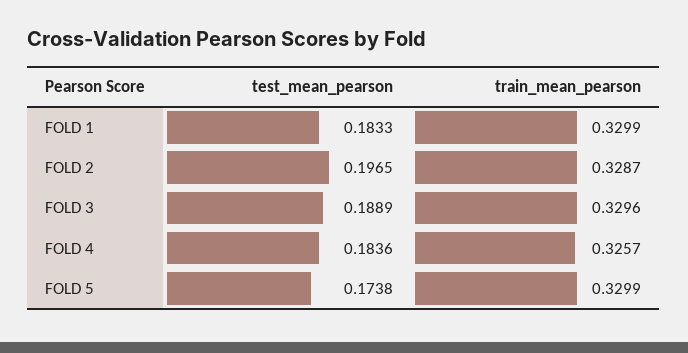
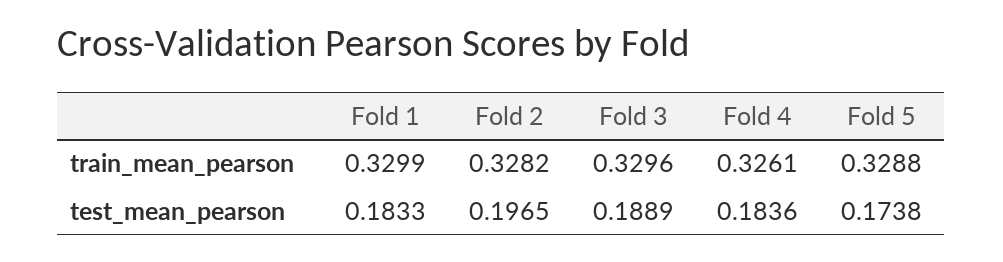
train_mean_pearson, FOLD 2: 0.3287 -> 0.3282
train_mean_pearson, FOLD 4: 0.3257 -> 0.3261
train_mean_pearson, FOLD 5: 0.3299 -> 0.3288

